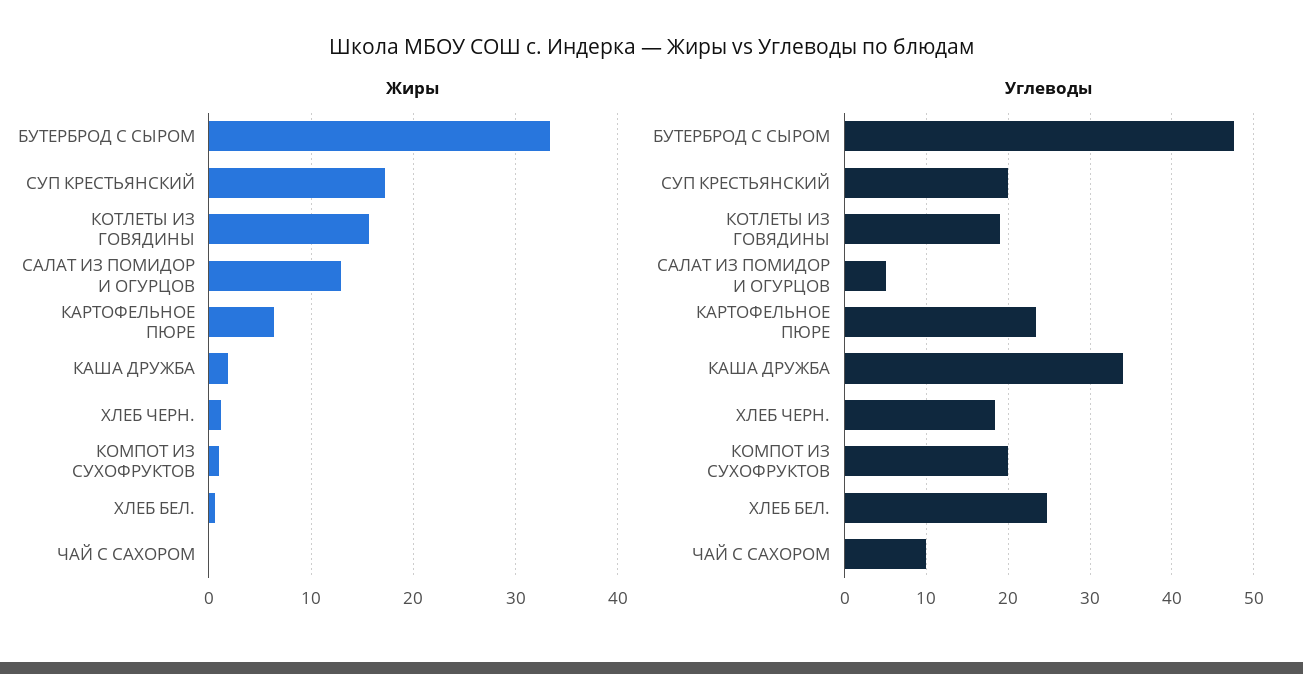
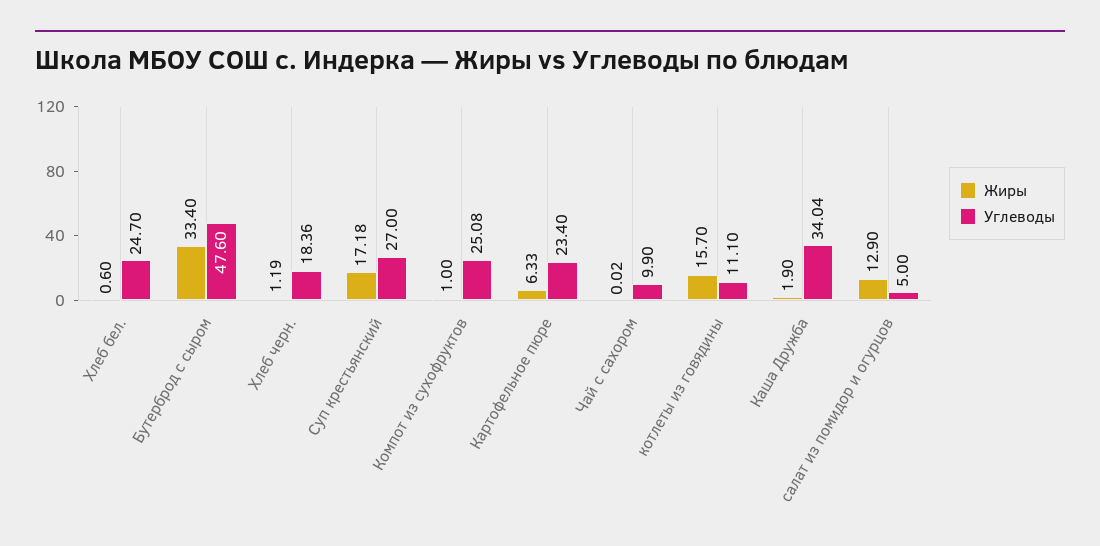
Углеводы, СУП КРЕСТЬЯНСКИЙ: 20 -> 27
Углеводы, КОТЛЕТЫ ИЗ ГОВЯДИНЫ: 19 -> 11.1
Углеводы, КОМПОТ ИЗ СУХОФРУКТОВ: 20 -> 25.08

